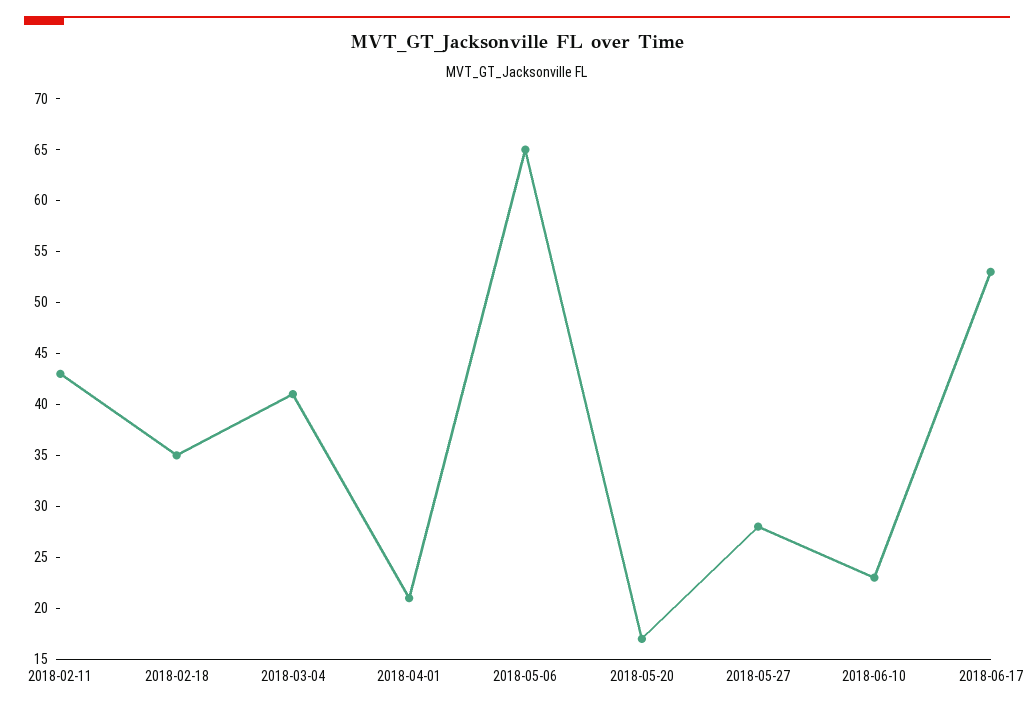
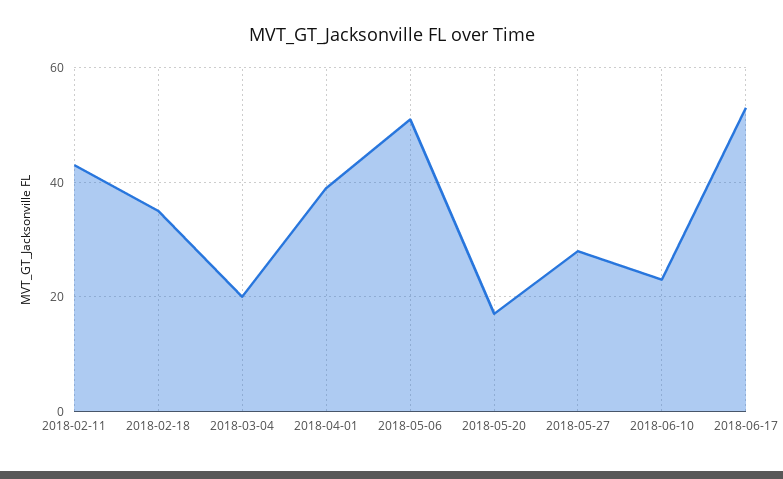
2018-03-04: 41 -> 20
2018-04-01: 21 -> 40
2018-05-06: 65 -> 50

